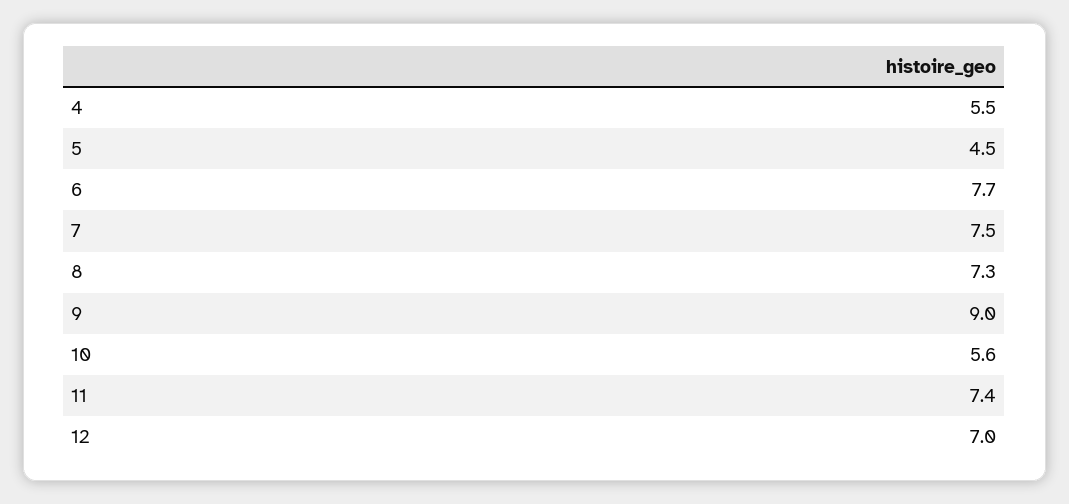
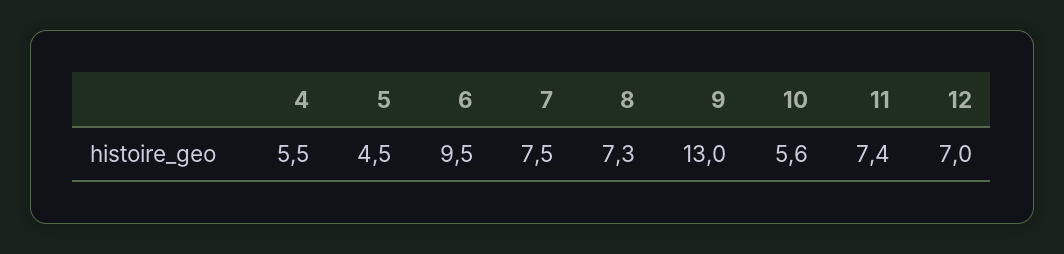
6: 7.7 -> 9.5
9: 9 -> 13

